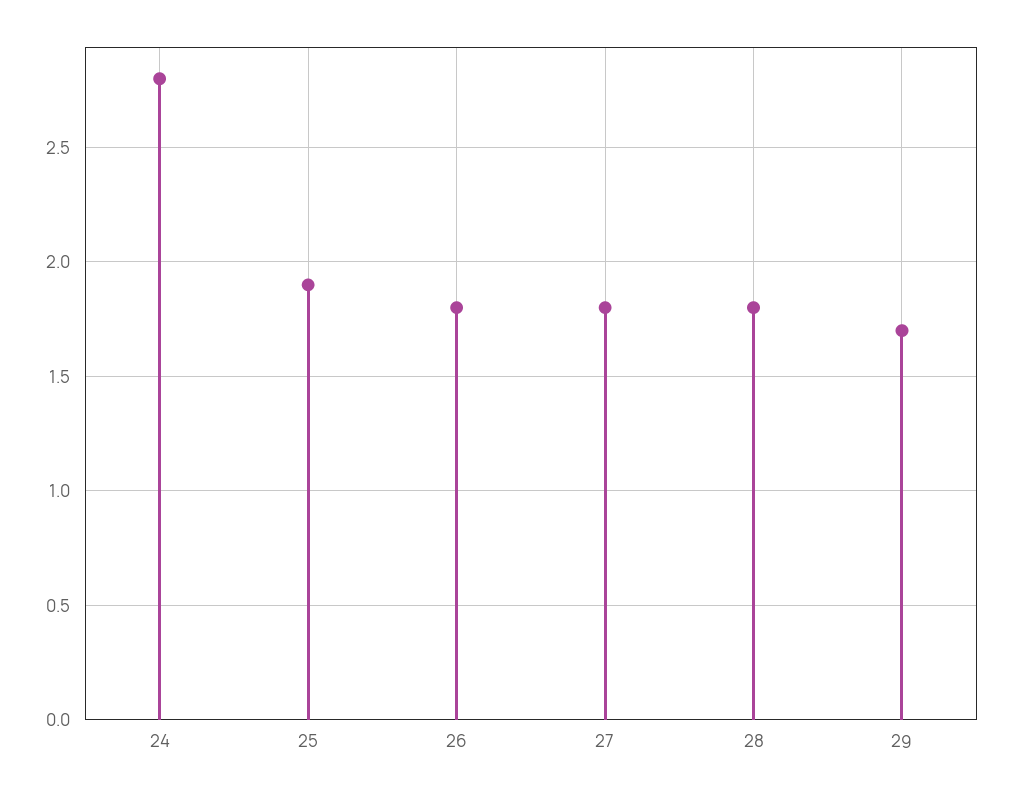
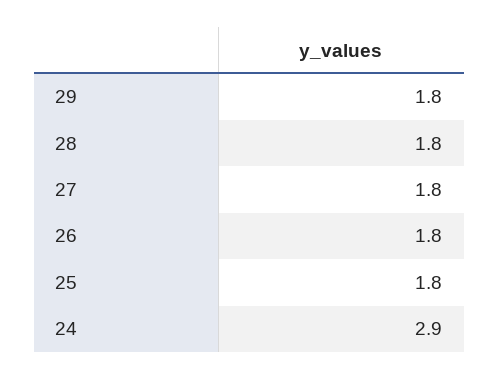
24: 2.8 -> 2.9
25: 1.9 -> 1.8
29: 1.7 -> 1.8

